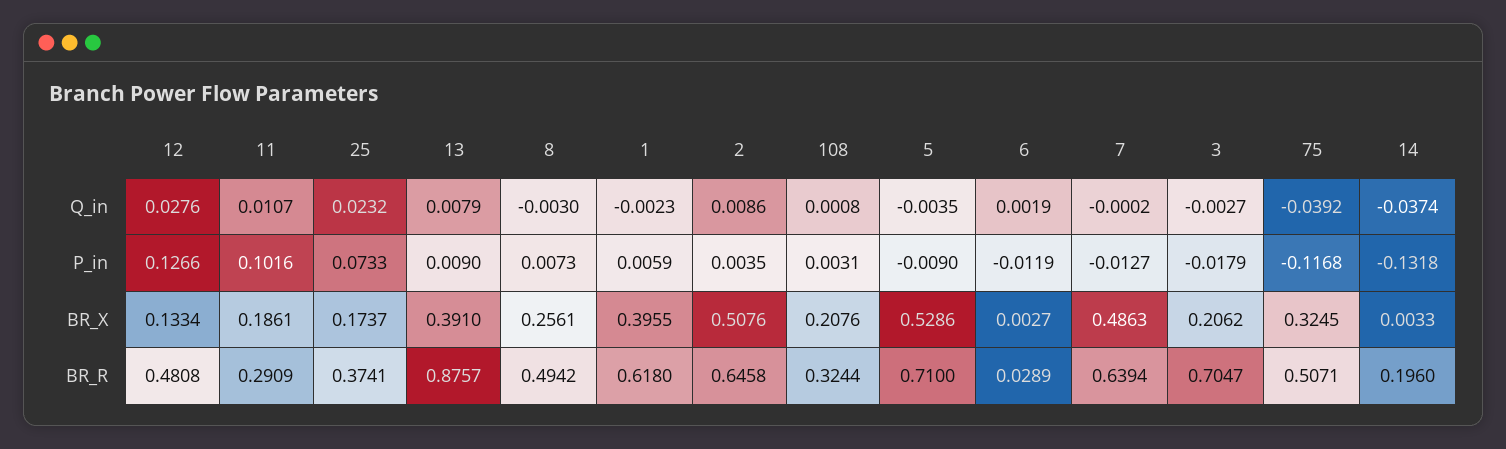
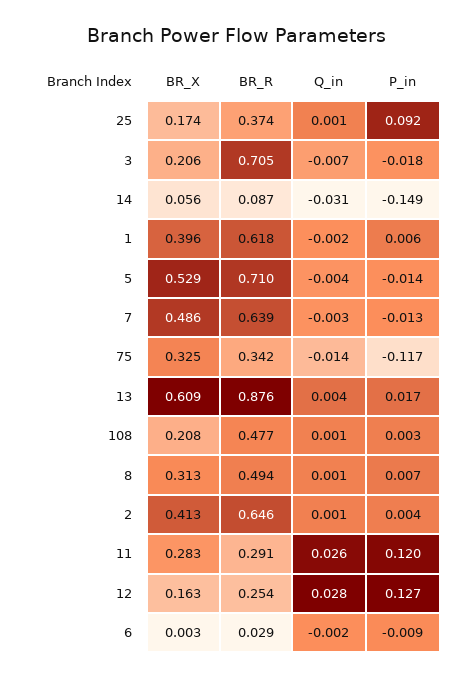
11, Q_in: 0.0107 -> 0.026
25, Q_in: 0.0232 -> 0.001
13, Q_in: 0.0079 -> 0.004
8, Q_in: -0.003 -> 0.001
2, Q_in: 0.0086 -> 0.001
6, Q_in: 0.0019 -> -0.002
7, Q_in: -0.0002 -> -0.003
3, Q_in: -0.0027 -> -0.007
75, Q_in: -0.0392 -> -0.014
14, Q_in: -0.0374 -> -0.031
11, P_in: 0.1016 -> 0.12
25, P_in: 0.0733 -> 0.092
13, P_in: 0.009 -> 0.017
5, P_in: -0.009 -> -0.014
6, P_in: -0.0119 -> -0.009
14, P_in: -0.1318 -> -0.149
12, BR_X: 0.1334 -> 0.163
11, BR_X: 0.1861 -> 0.283
13, BR_X: 0.391 -> 0.609
8, BR_X: 0.2561 -> 0.313
2, BR_X: 0.5076 -> 0.413
14, BR_X: 0.0033 -> 0.056
12, BR_R: 0.4808 -> 0.254
108, BR_R: 0.3244 -> 0.477
75, BR_R: 0.5071 -> 0.342
14, BR_R: 0.196 -> 0.087

